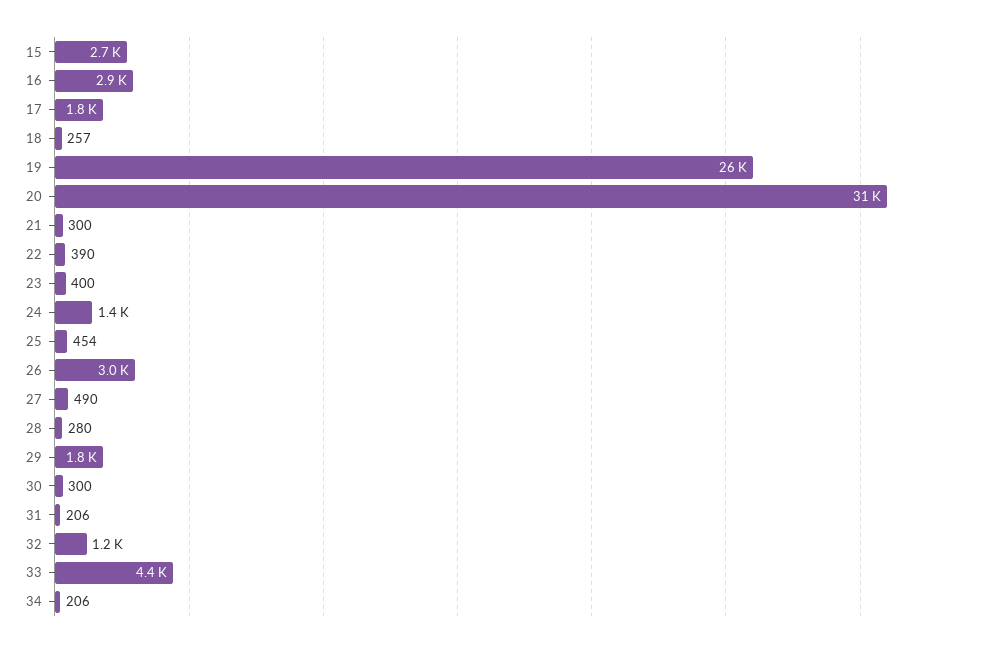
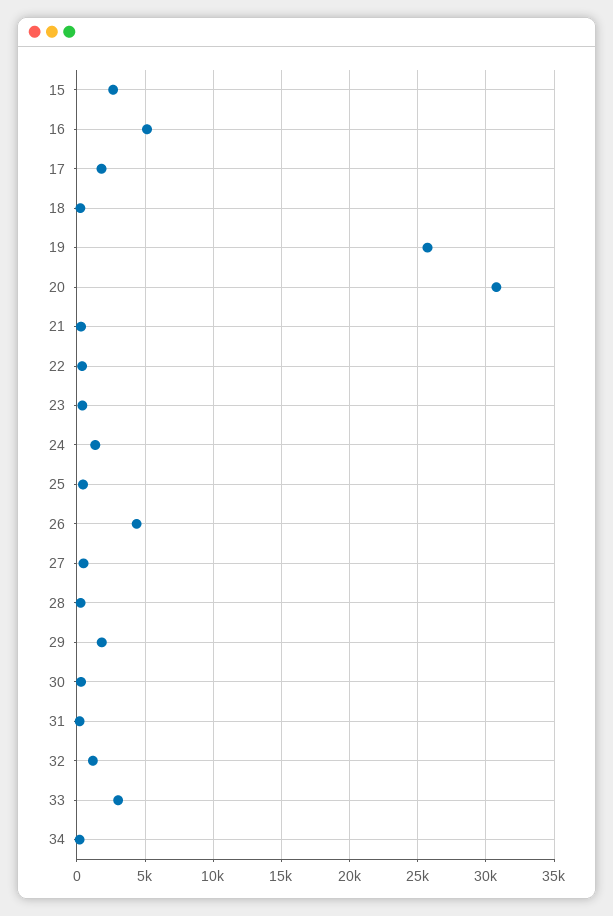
16: 2900 -> 5000
26: 3000 -> 4500
33: 4400 -> 3000

